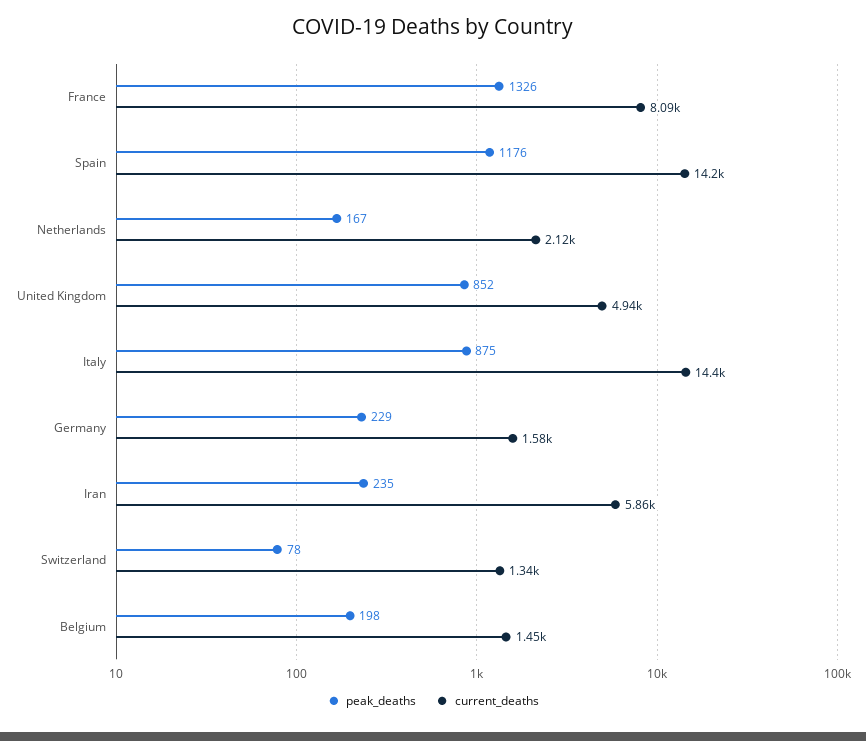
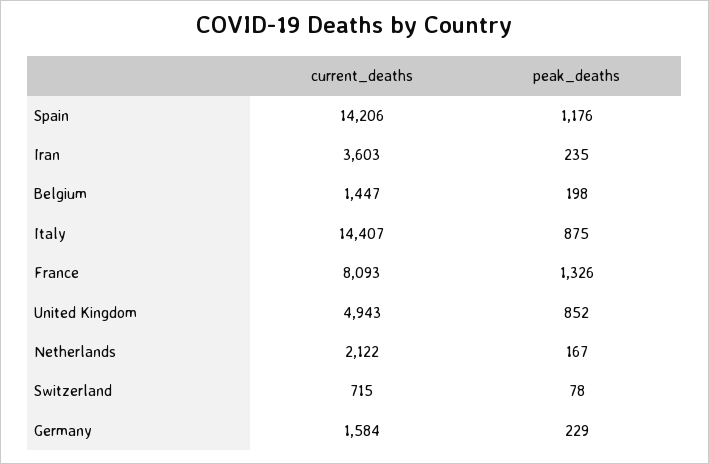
current_deaths, Iran: 5860 -> 3603
current_deaths, Switzerland: 1340 -> 715

